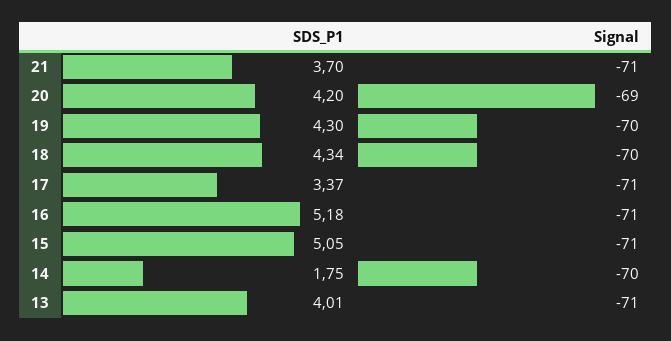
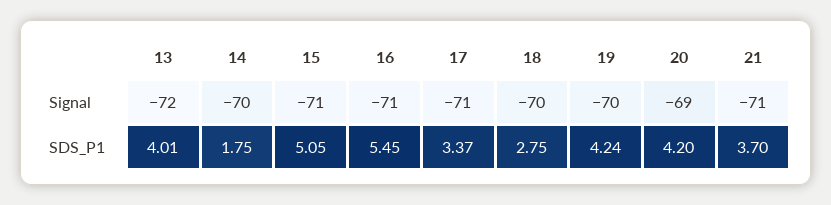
SDS_P1, 19: 4.3 -> 4.24
SDS_P1, 18: 4.34 -> 2.75
SDS_P1, 16: 5.18 -> 5.45
Signal, 13: -71 -> -72

